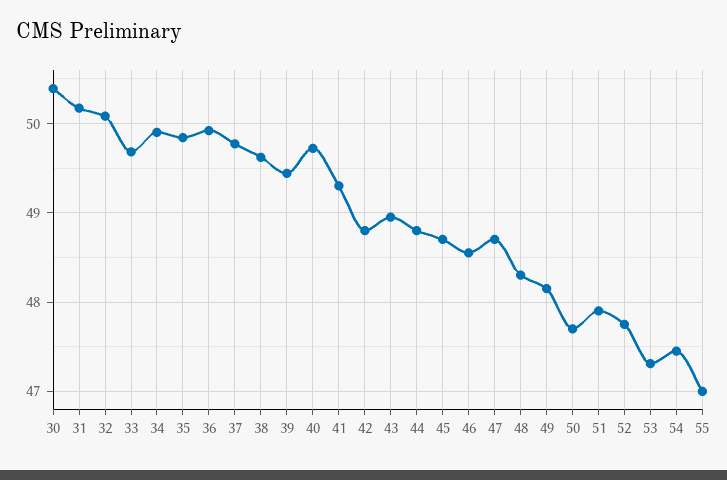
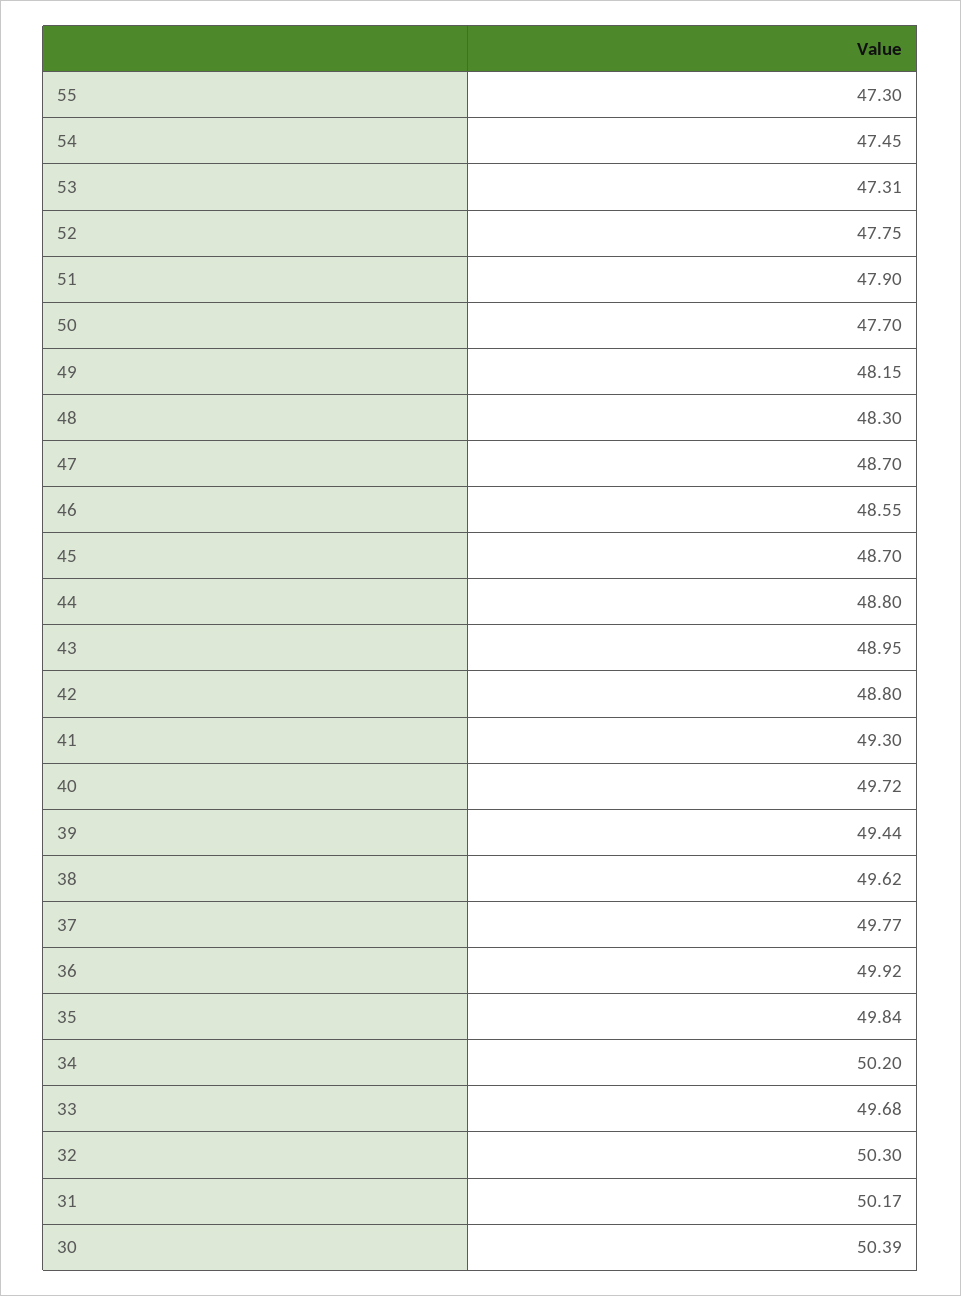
32: 50.1 -> 50.3
34: 49.9 -> 50.2
55: 47 -> 47.3

